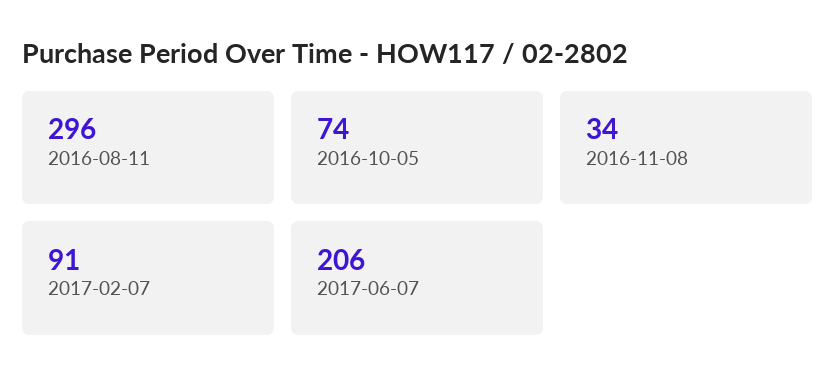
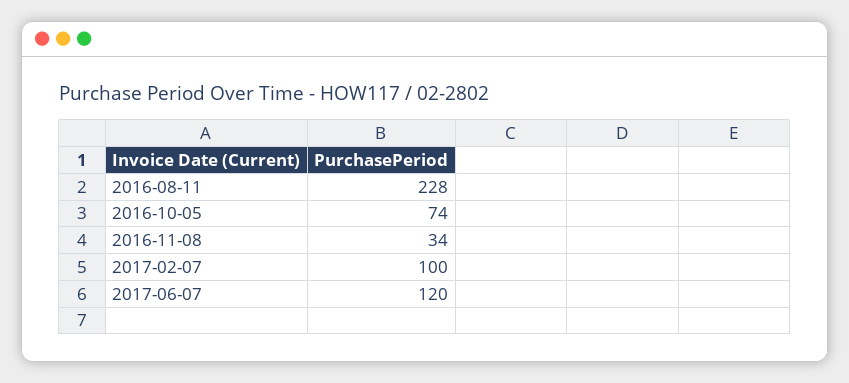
2016-08-11: 296 -> 228
2017-02-07: 91 -> 100
2017-06-07: 206 -> 120

